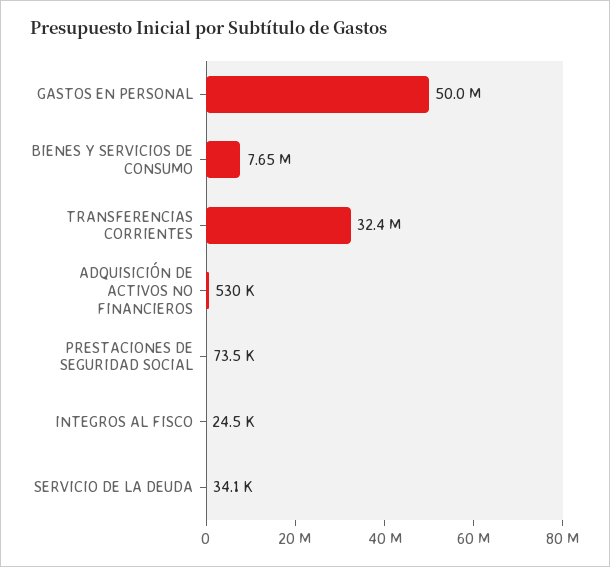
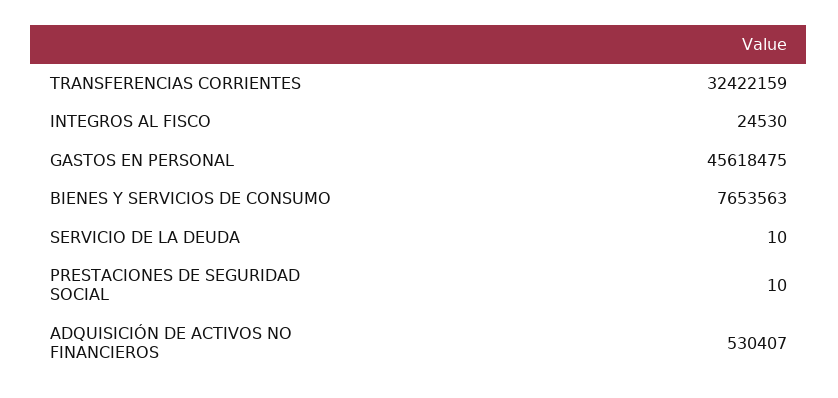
GASTOS EN PERSONAL: 50000000 -> 45618475
PRESTACIONES DE SEGURIDAD SOCIAL: 73500 -> 10
SERVICIO DE LA DEUDA: 34100 -> 10

